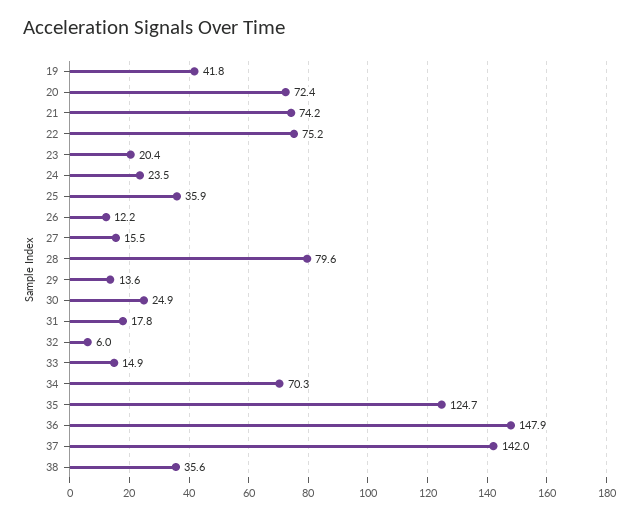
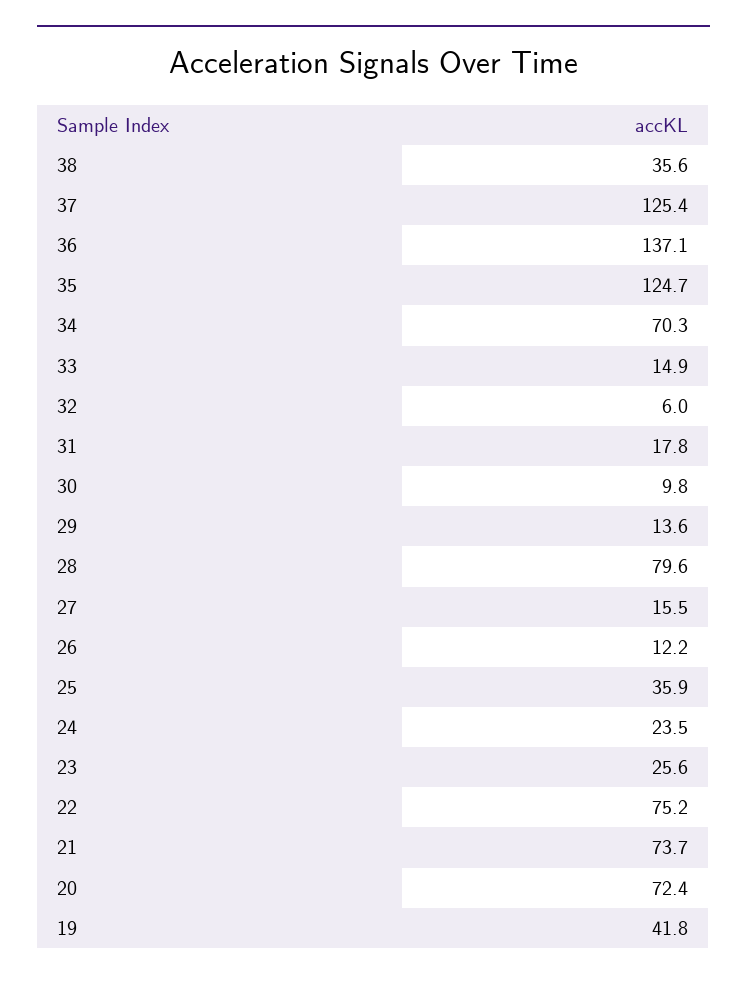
21: 74.2 -> 73.7
23: 20.4 -> 25.6
30: 24.9 -> 9.8
36: 147.9 -> 137.1
37: 142 -> 125.4

